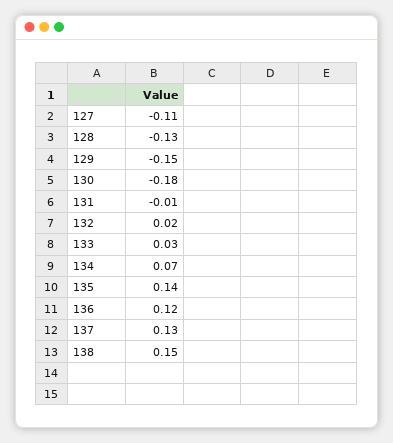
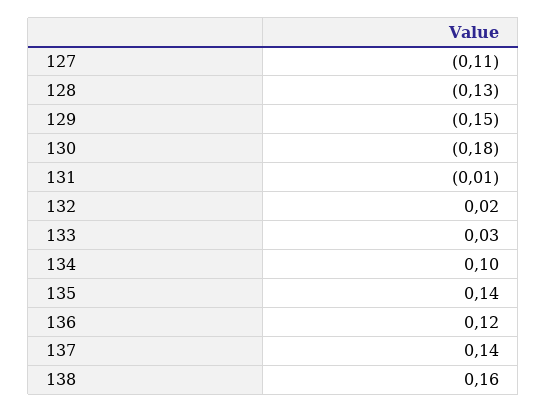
134: 0.07 -> 0.1
137: 0.13 -> 0.14
138: 0.15 -> 0.16

